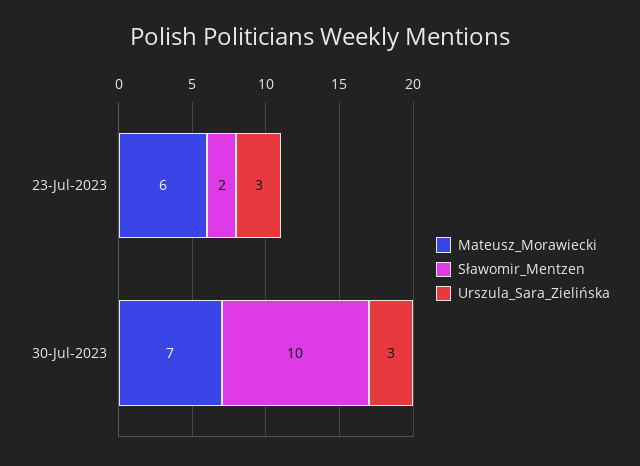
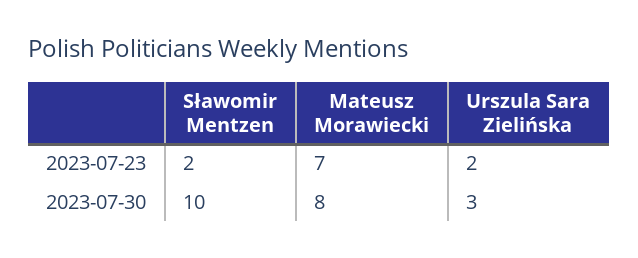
Mateusz_Morawiecki, 23-Jul-2023: 6 -> 7
Urszula_Sara_Zielińska, 23-Jul-2023: 3 -> 2
Mateusz_Morawiecki, 30-Jul-2023: 7 -> 8

